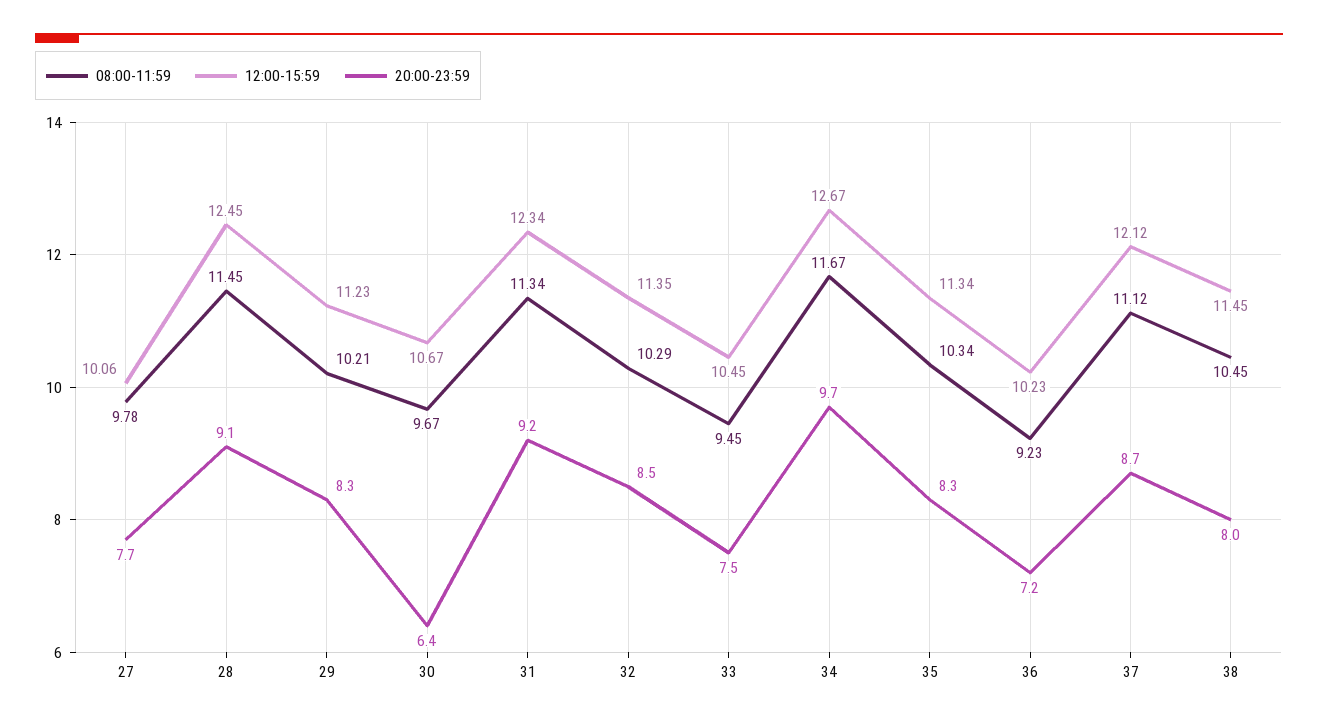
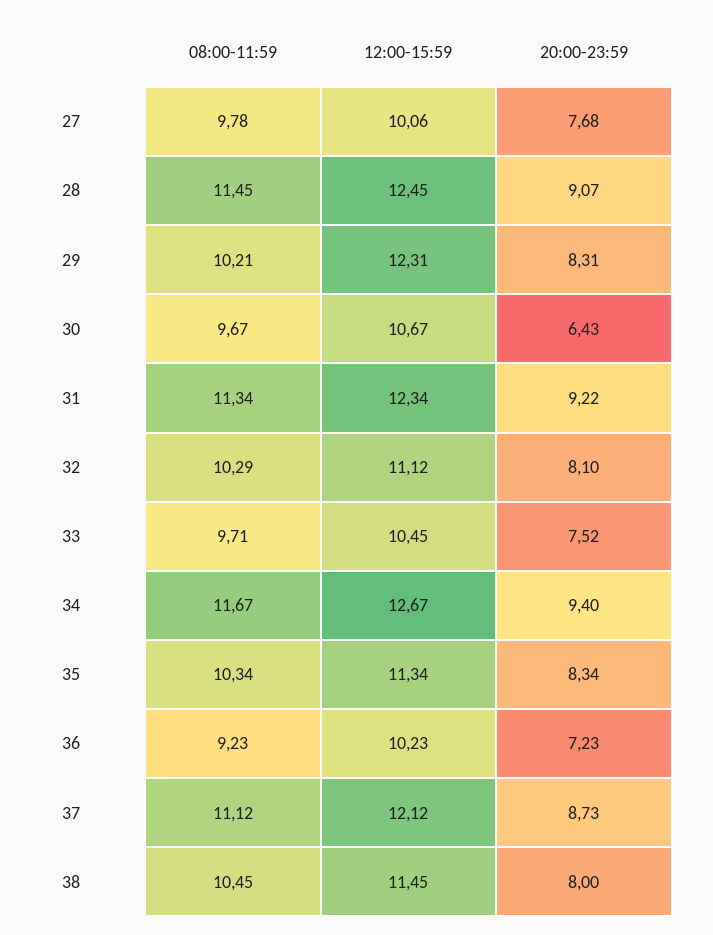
12:00-15:59, 29: 11.23 -> 12.31
12:00-15:59, 32: 11.35 -> 11.12
20:00-23:59, 32: 8.5 -> 8.1
08:00-11:59, 33: 9.45 -> 9.71
20:00-23:59, 34: 9.7 -> 9.4

